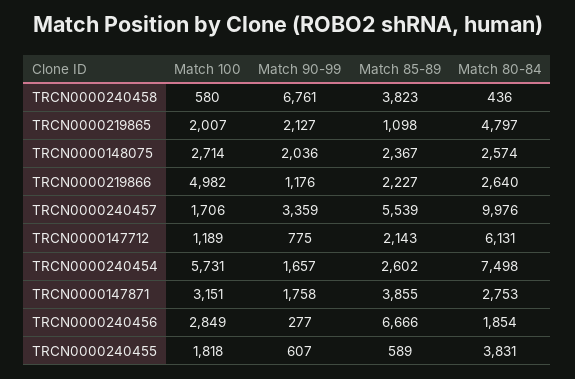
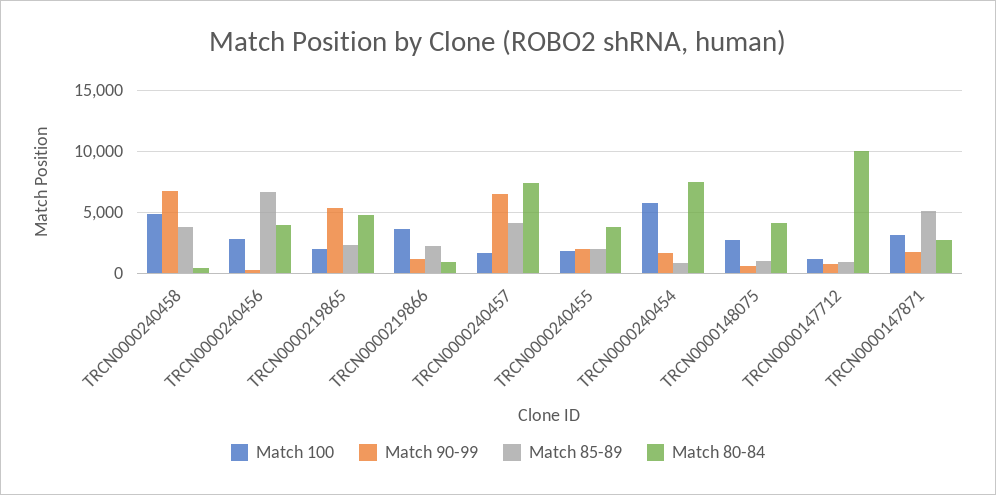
Match 100, TRCN0000240458: 580 -> 5000
Match 90-99, TRCN0000219865: 2127 -> 5500
Match 85-89, TRCN0000219865: 1098 -> 2500
Match 90-99, TRCN0000148075: 2036 -> 500
Match 85-89, TRCN0000148075: 2367 -> 1000
Match 80-84, TRCN0000148075: 2574 -> 4000
Match 100, TRCN0000219866: 4982 -> 3500
Match 80-84, TRCN0000219866: 2640 -> 1000
Match 90-99, TRCN0000240457: 3359 -> 6500
Match 85-89, TRCN0000240457: 5539 -> 4000
Match 80-84, TRCN0000240457: 9976 -> 7500
Match 85-89, TRCN0000147712: 2143 -> 1000
Match 80-84, TRCN0000147712: 6131 -> 10000
Match 85-89, TRCN0000240454: 2602 -> 1000
Match 85-89, TRCN0000147871: 3855 -> 5000
Match 80-84, TRCN0000240456: 1854 -> 4000
Match 90-99, TRCN0000240455: 607 -> 2000
Match 85-89, TRCN0000240455: 589 -> 2000

